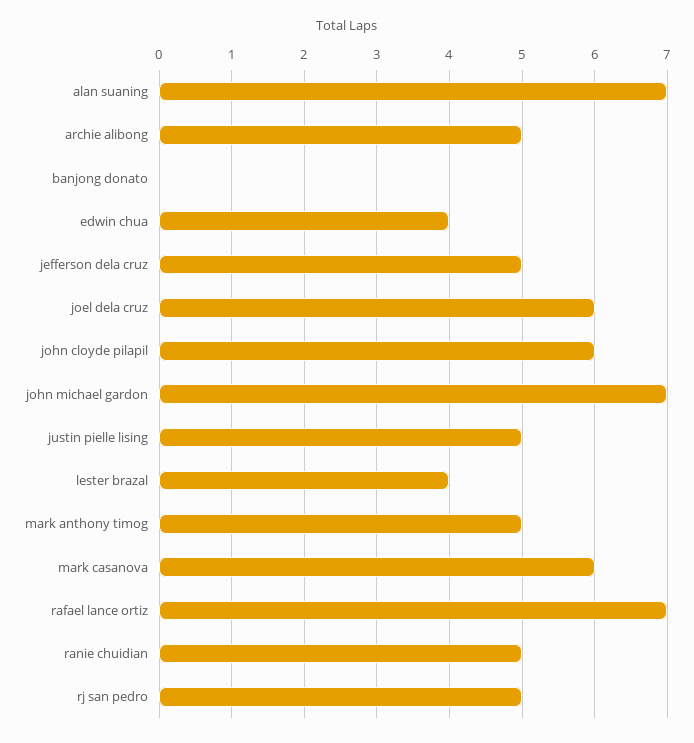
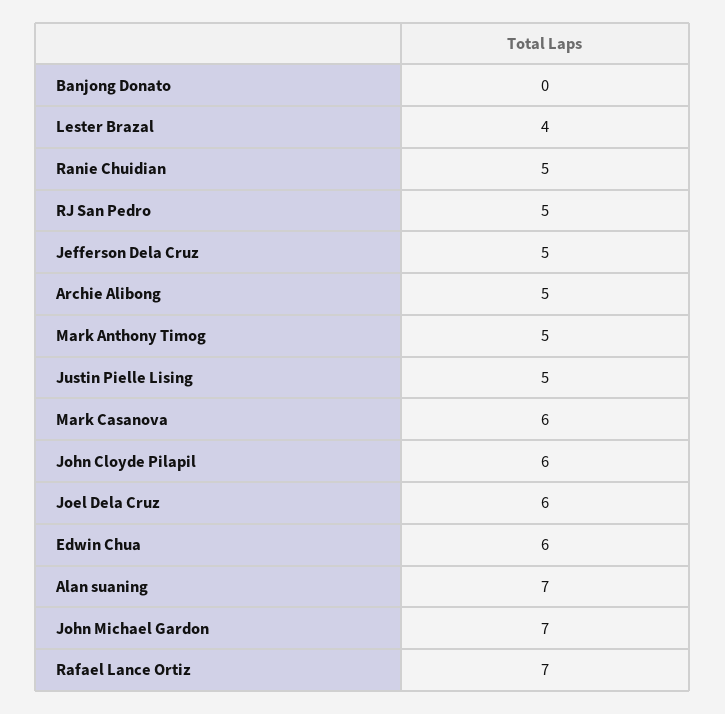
edwin chua: 4 -> 6

